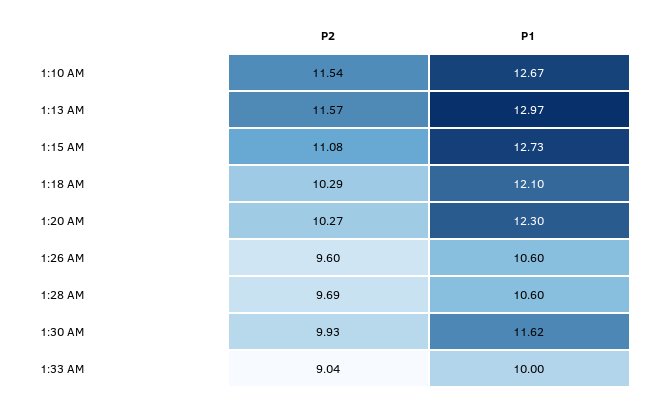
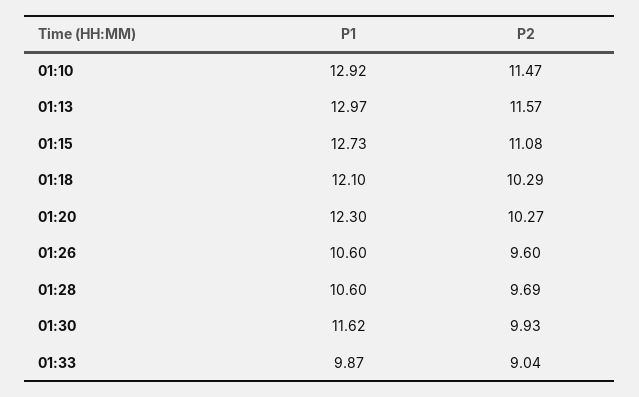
P2, 1:10 AM: 11.54 -> 11.47
P1, 1:10 AM: 12.67 -> 12.92
P1, 1:33 AM: 10 -> 9.87

